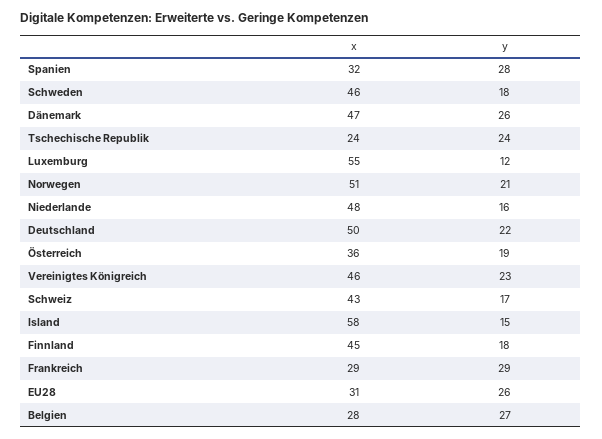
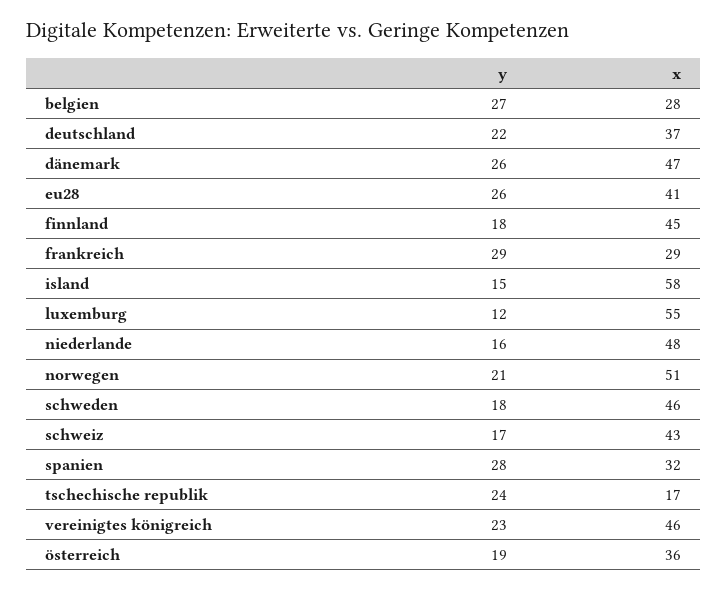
x, Tschechische Republik: 24 -> 17
x, Deutschland: 50 -> 37
x, EU28: 31 -> 41

